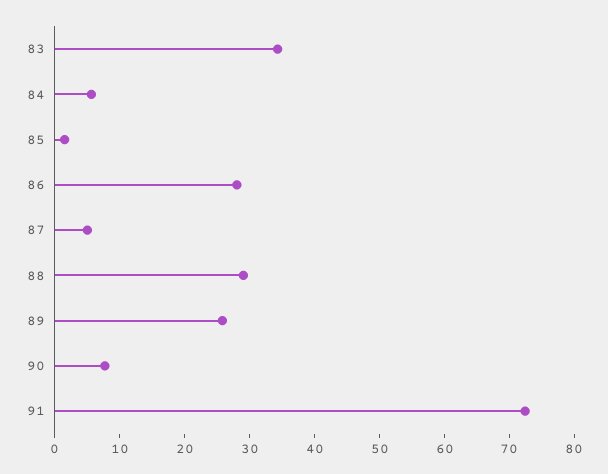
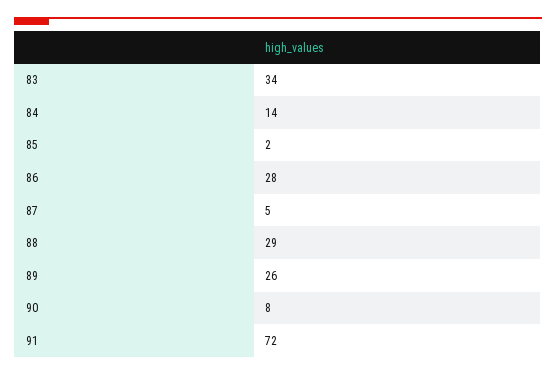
84: 6 -> 14

